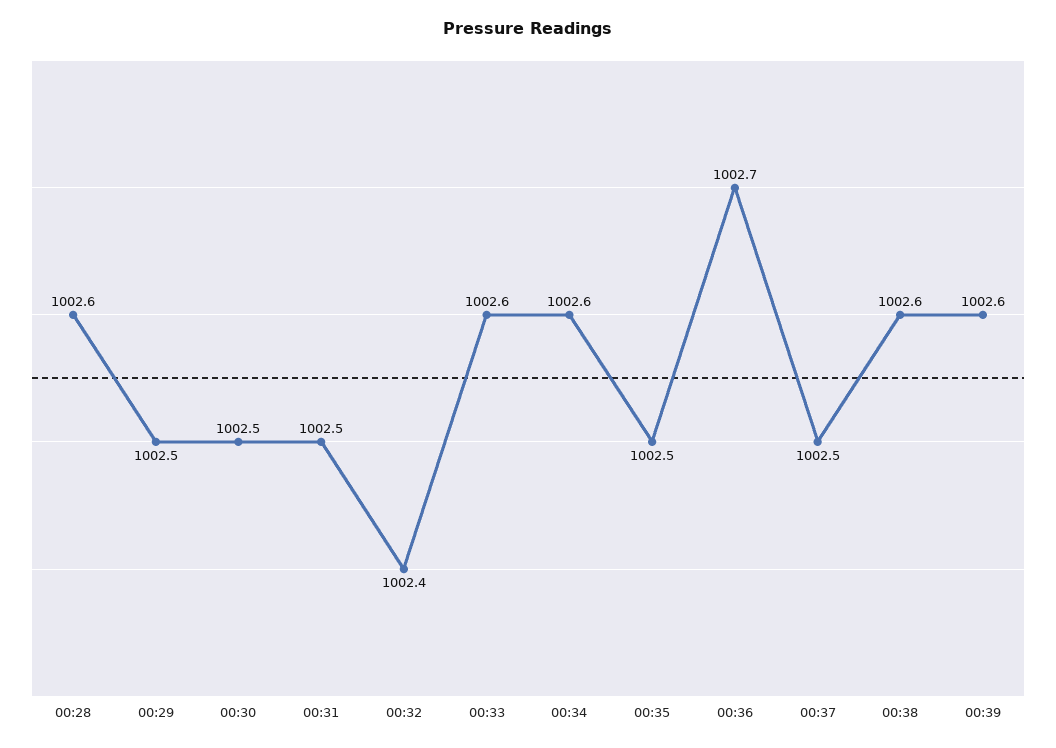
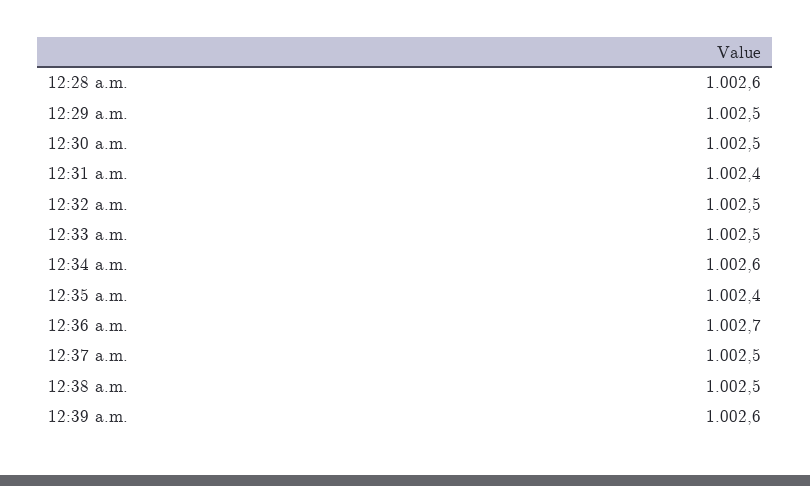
00:31: 1002.5 -> 1002.4
00:32: 1002.4 -> 1002.5
00:33: 1002.6 -> 1002.5
00:35: 1002.5 -> 1002.4
00:38: 1002.6 -> 1002.5

